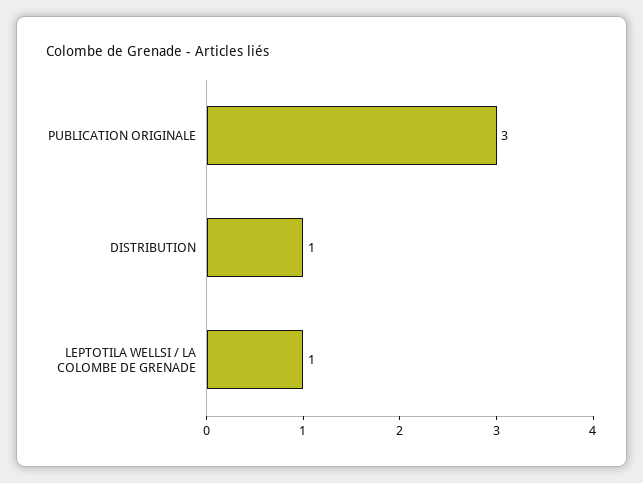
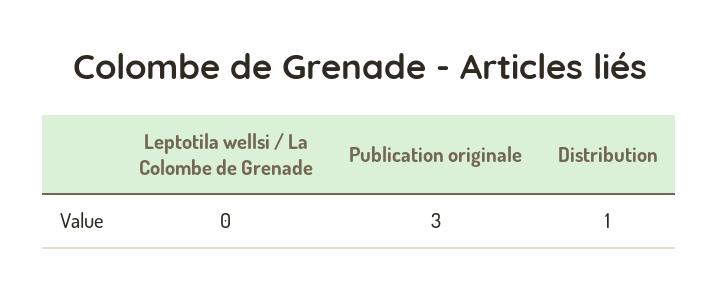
LEPTOTILA WELLSI / LA COLOMBE DE GRENADE: 1 -> 0

